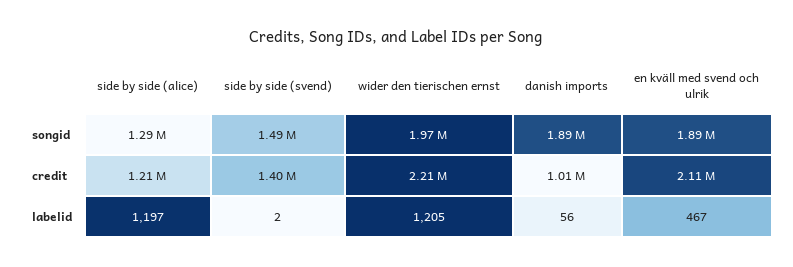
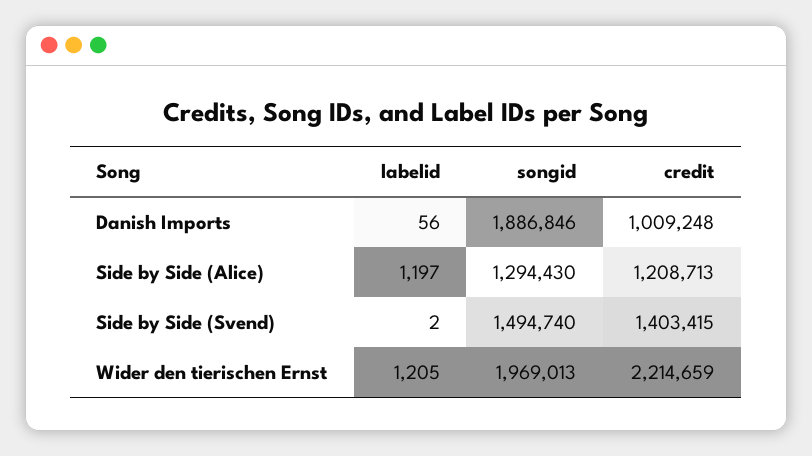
en kväll med svend och ulrik, songid: 1890000 -> none
en kväll med svend och ulrik, credit: 2110000 -> none
en kväll med svend och ulrik, labelid: 467 -> none

